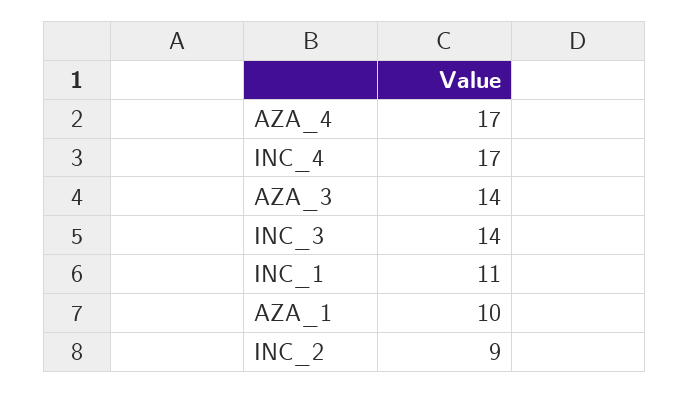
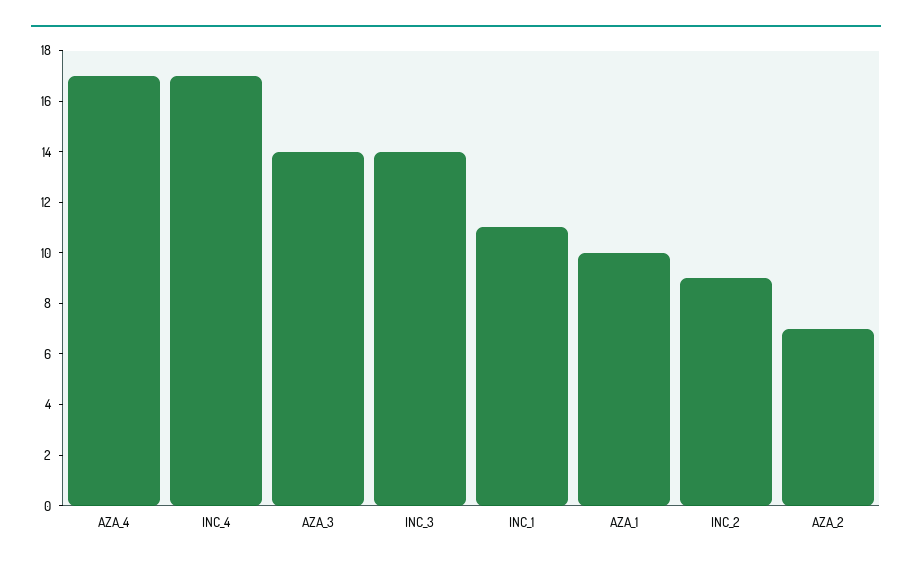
AZA_2: none -> 7

